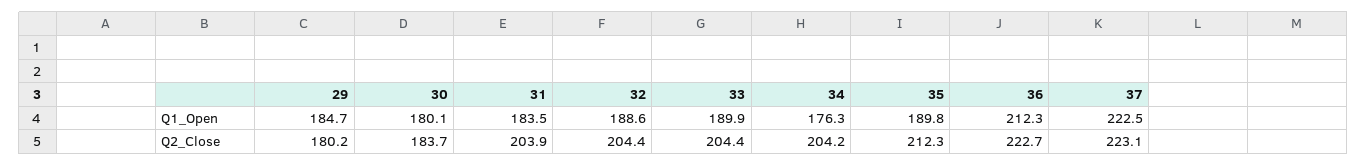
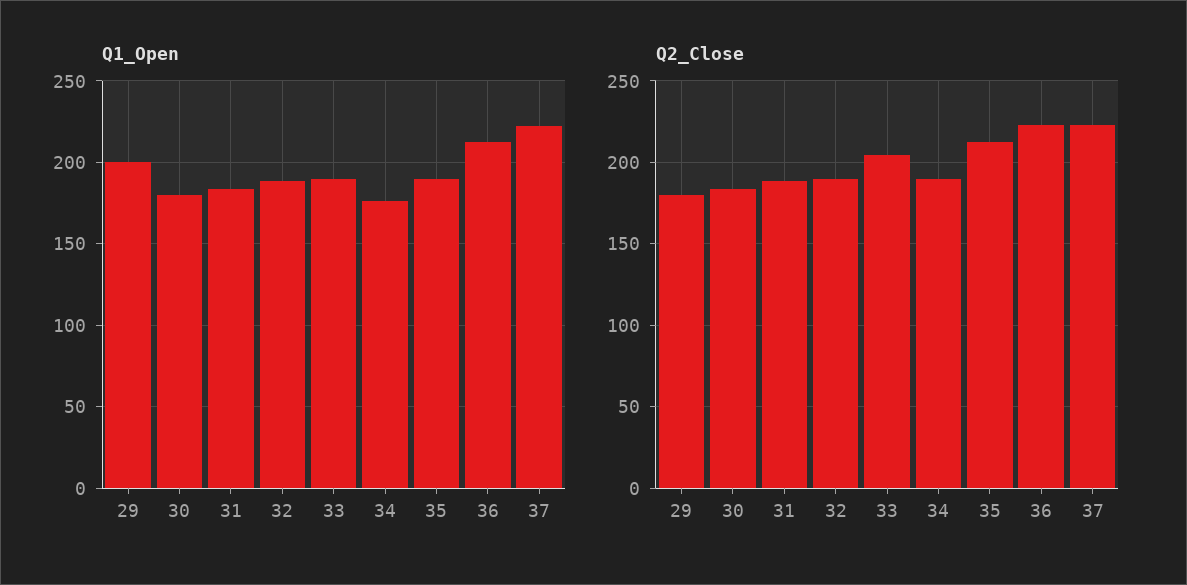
Q1_Open, 29: 184.7 -> 200
Q2_Close, 31: 203.9 -> 190
Q2_Close, 32: 204.4 -> 190
Q2_Close, 34: 204.2 -> 190

